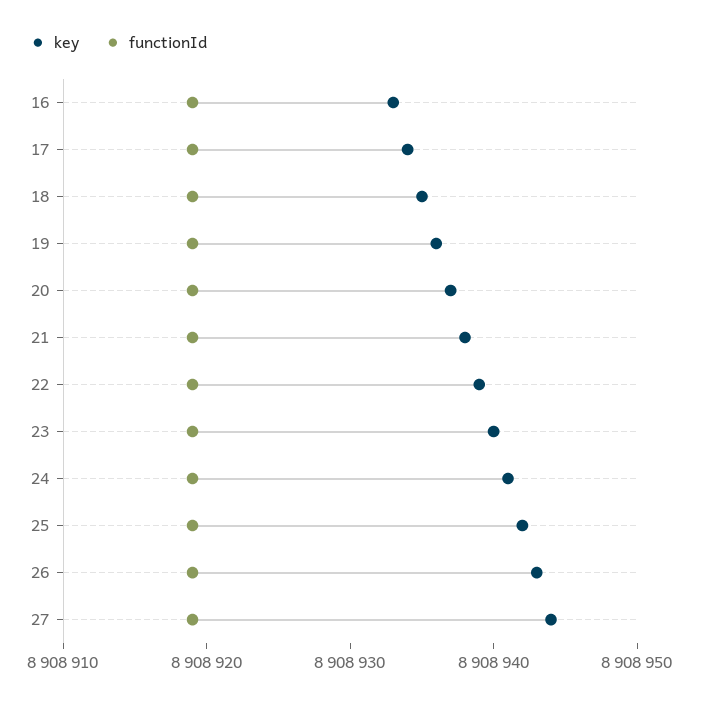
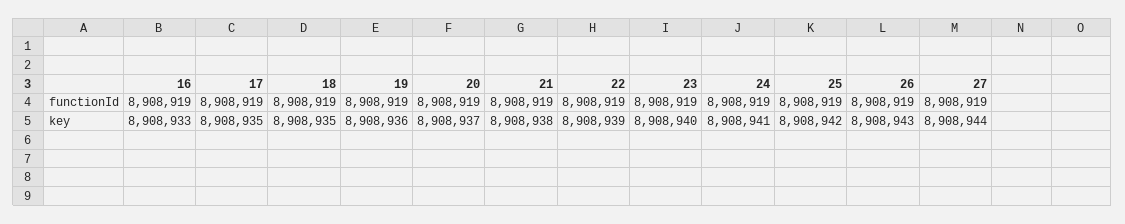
key, 17: 8908934 -> 8908935

